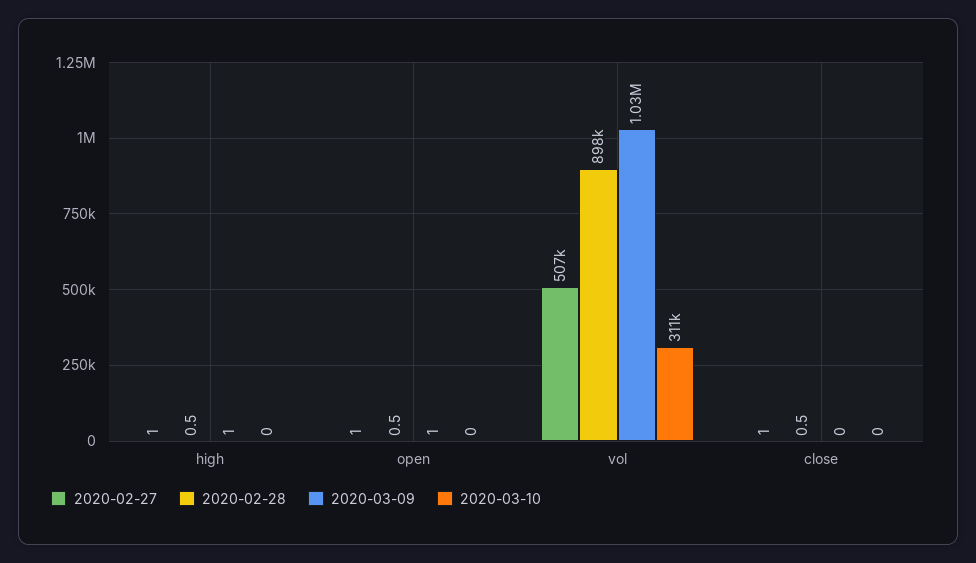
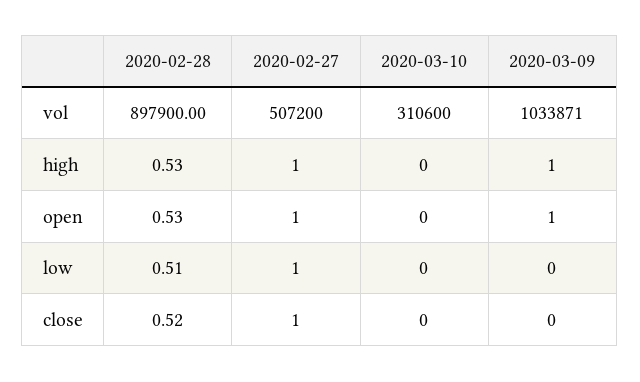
2020-02-28, low: none -> 0.51
2020-02-27, low: none -> 1
2020-03-10, low: none -> 0
2020-03-09, low: none -> 0

